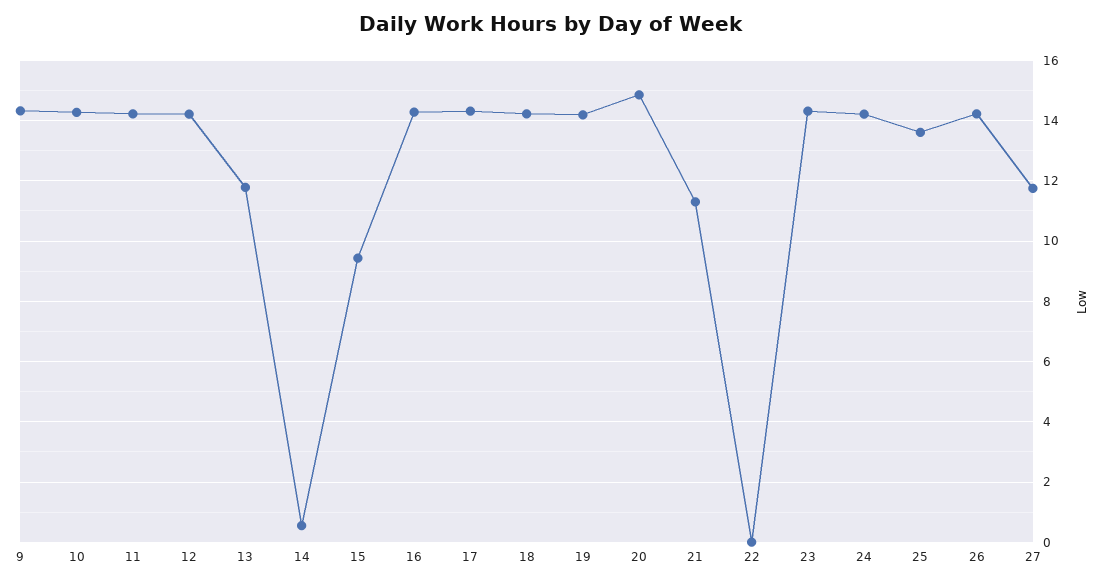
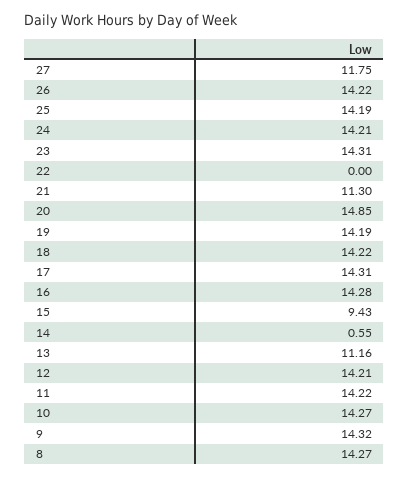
13: 11.8 -> 11.16
25: 13.6 -> 14.19
8: none -> 14.27

